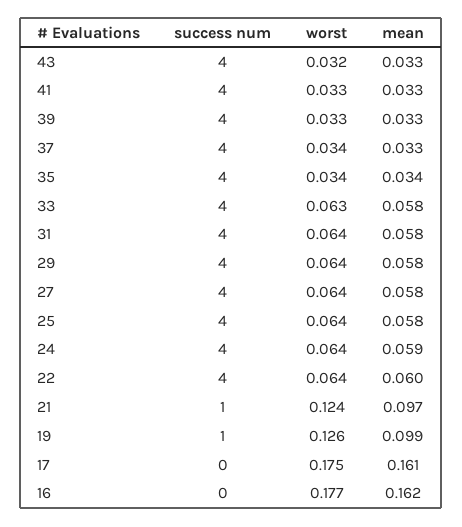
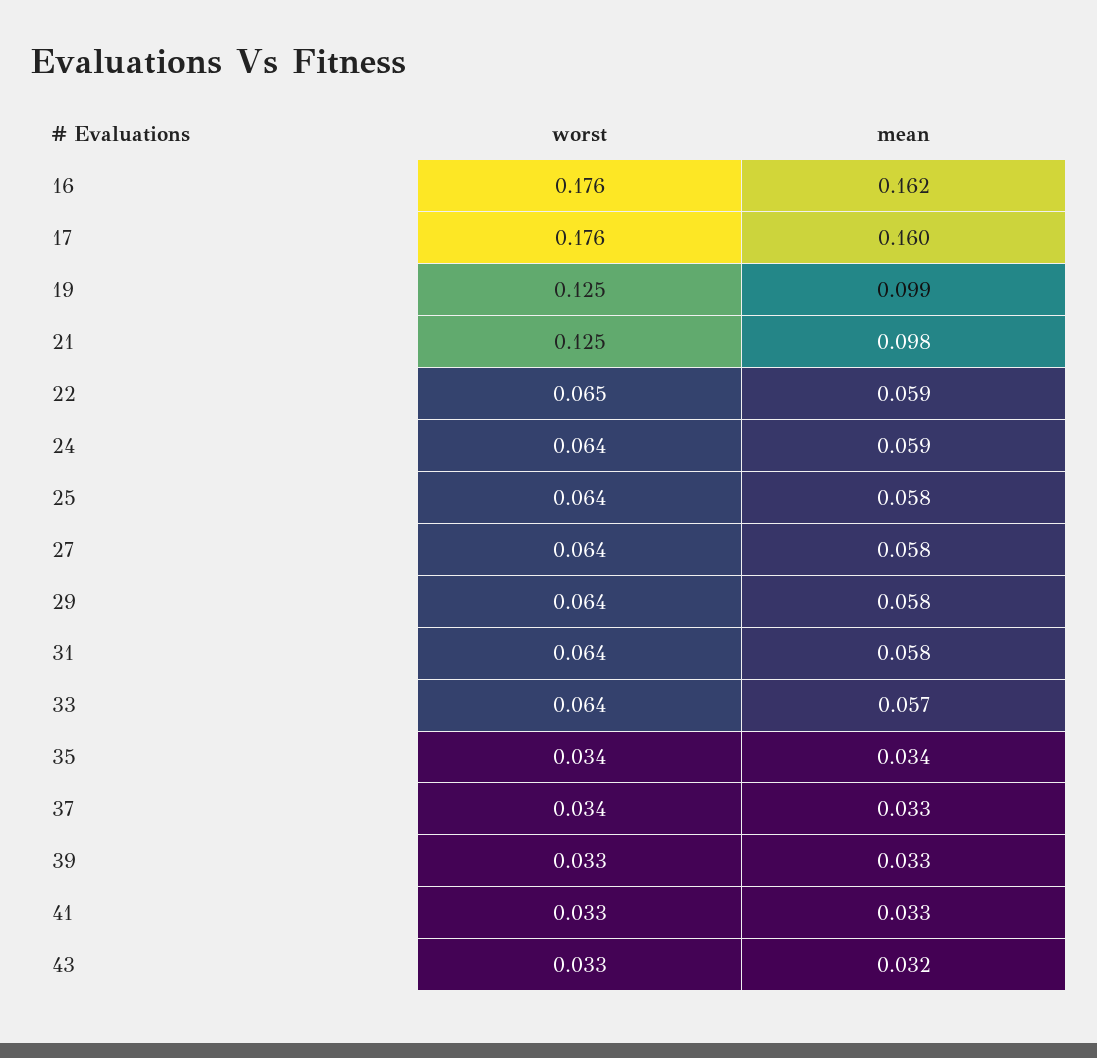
success num, 43: 4 -> none
worst, 43: 0.032 -> 0.033
mean, 43: 0.033 -> 0.032
success num, 41: 4 -> none
success num, 39: 4 -> none
success num, 37: 4 -> none
success num, 35: 4 -> none
success num, 33: 4 -> none
worst, 33: 0.063 -> 0.064
mean, 33: 0.058 -> 0.057
success num, 31: 4 -> none
success num, 29: 4 -> none
success num, 27: 4 -> none
success num, 25: 4 -> none
success num, 24: 4 -> none
success num, 22: 4 -> none
worst, 22: 0.064 -> 0.065
mean, 22: 0.06 -> 0.059
success num, 21: 1 -> none
worst, 21: 0.124 -> 0.125
mean, 21: 0.097 -> 0.098
success num, 19: 1 -> none
worst, 19: 0.126 -> 0.125
success num, 17: 0 -> none
worst, 17: 0.175 -> 0.176
mean, 17: 0.161 -> 0.16
success num, 16: 0 -> none
worst, 16: 0.177 -> 0.176

